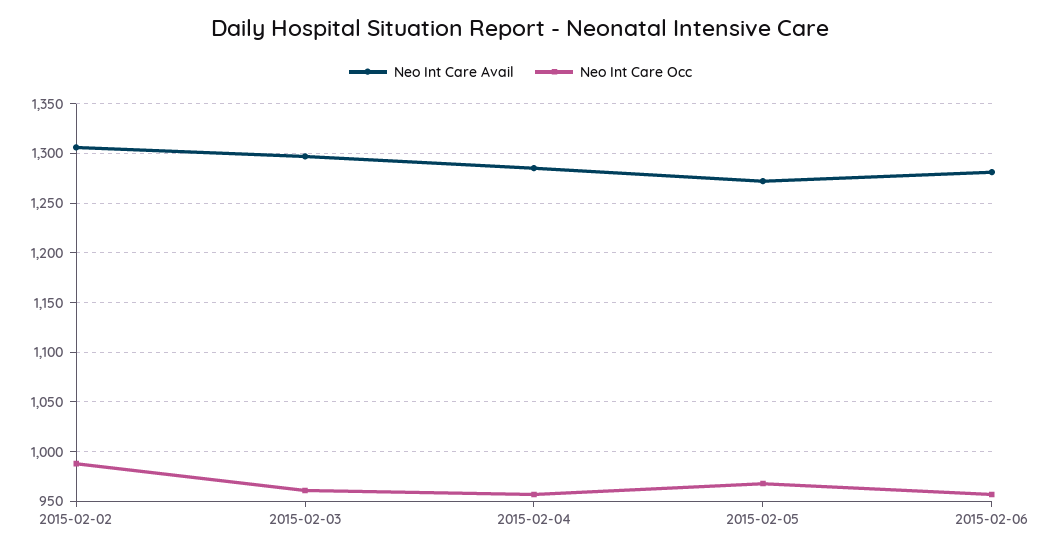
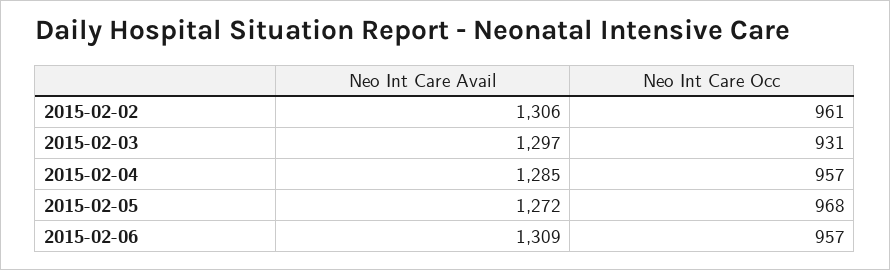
Neo Int Care Occ, 2015-02-02: 990 -> 961
Neo Int Care Occ, 2015-02-03: 960 -> 931
Neo Int Care Avail, 2015-02-06: 1280 -> 1309

